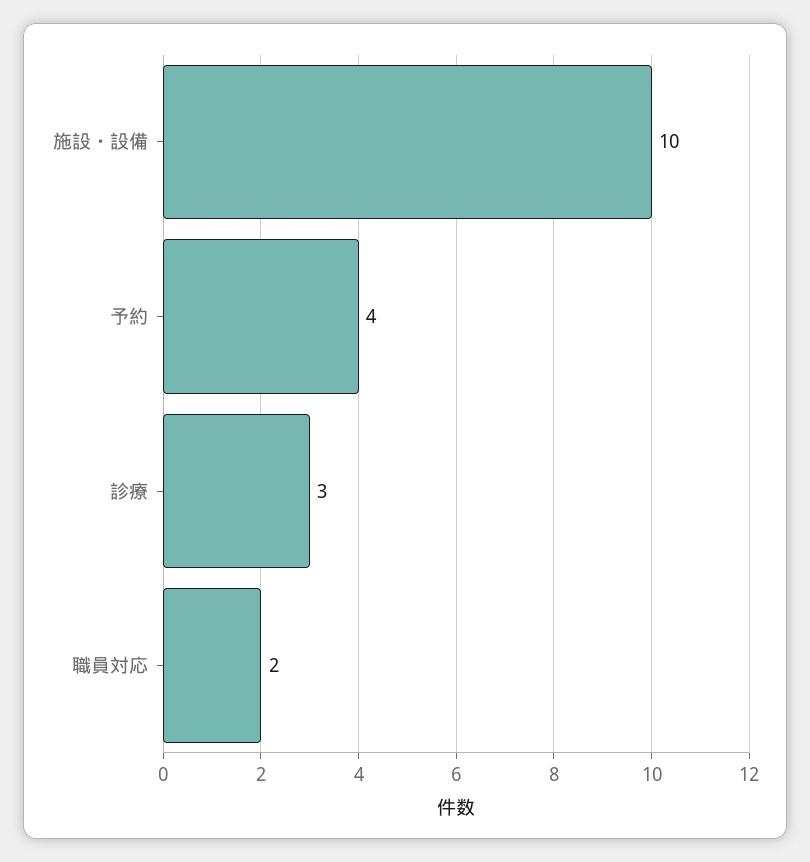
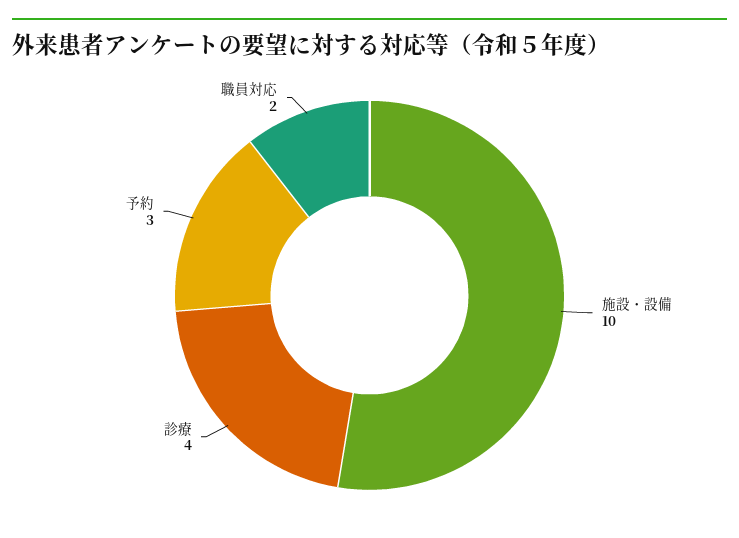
予約: 4 -> 3
診療: 3 -> 4

